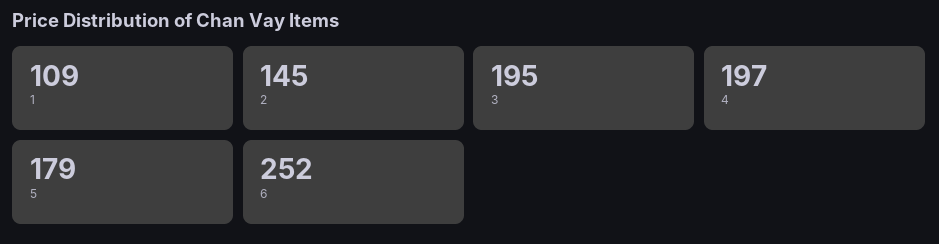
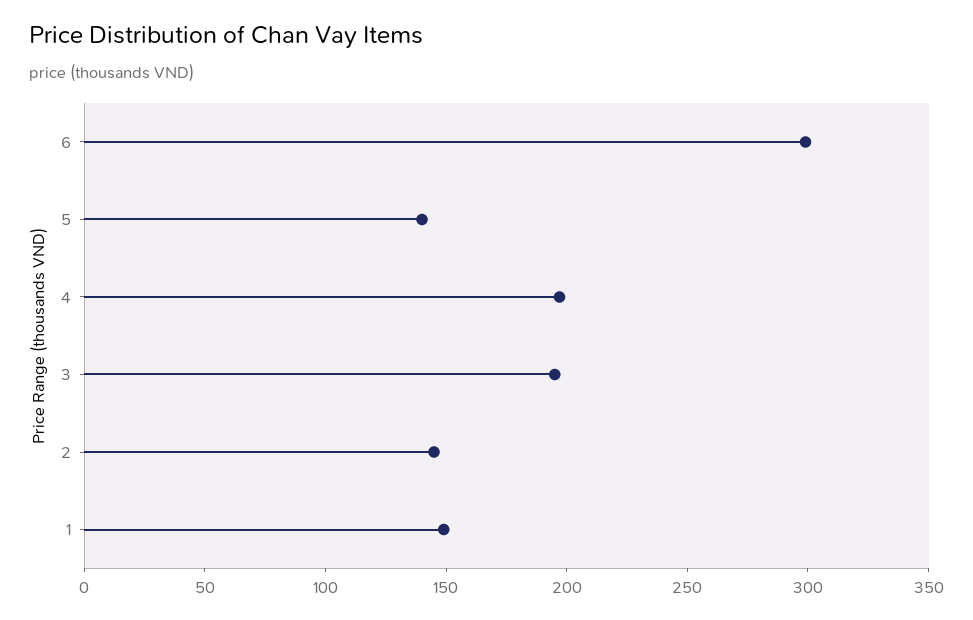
1: 109 -> 150
5: 179 -> 140
6: 252 -> 300

